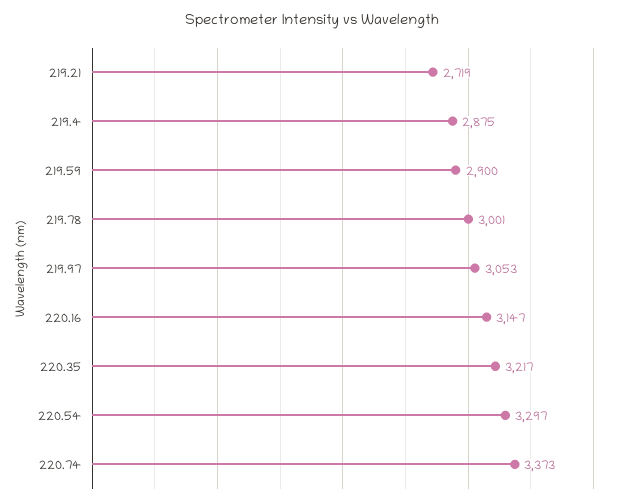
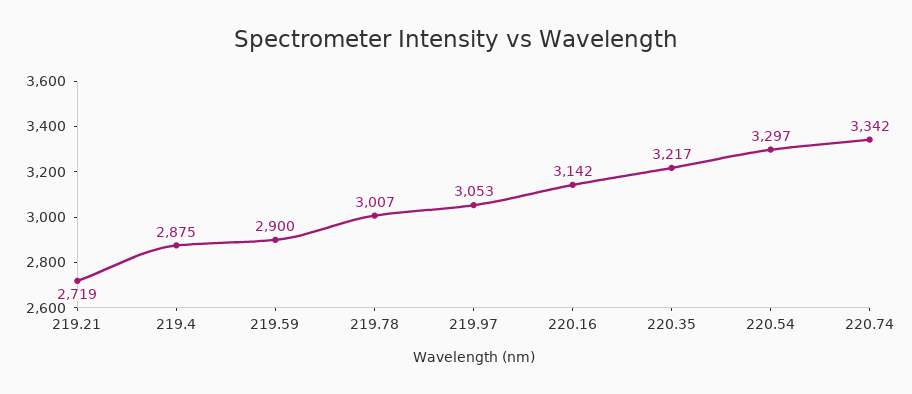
219.78: 3001 -> 3007
220.16: 3147 -> 3142
220.74: 3373 -> 3342

